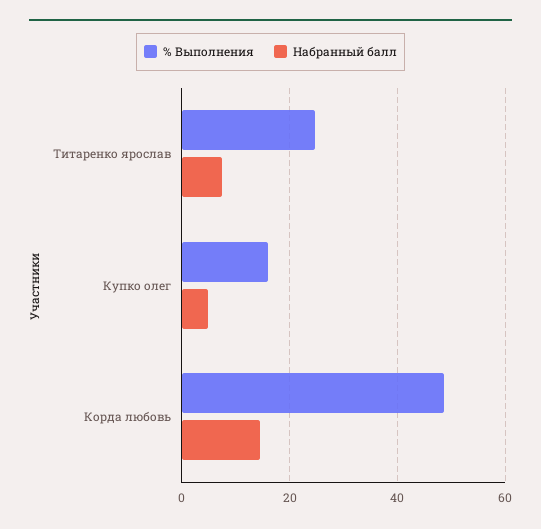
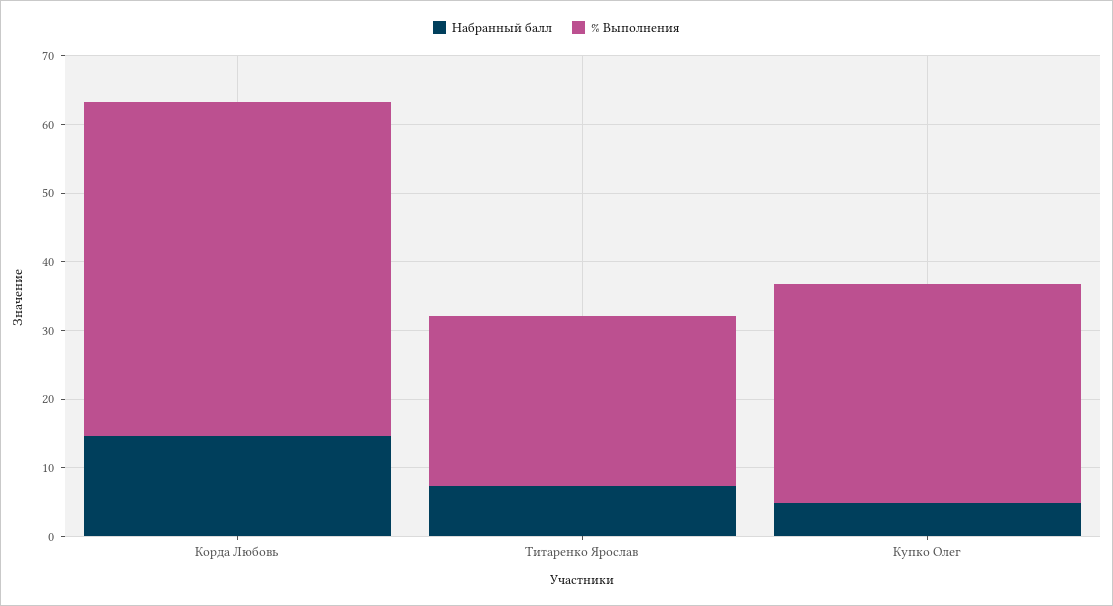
% Выполнения, Купко олег: 16 -> 32

